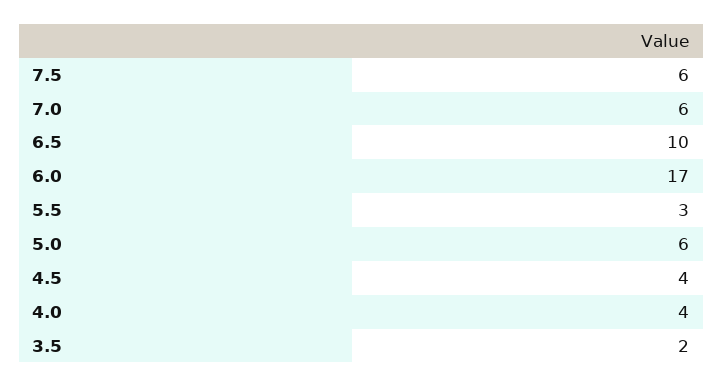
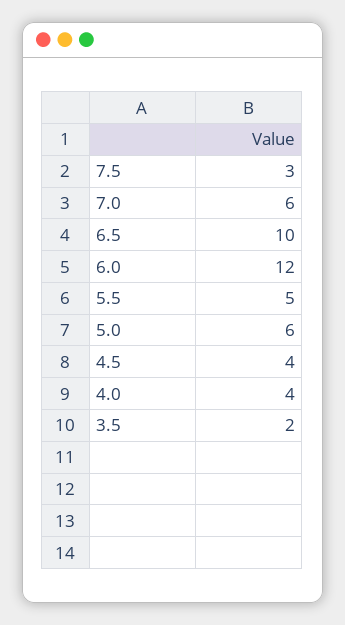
7.5: 6 -> 3
6.0: 17 -> 12
5.5: 3 -> 5

